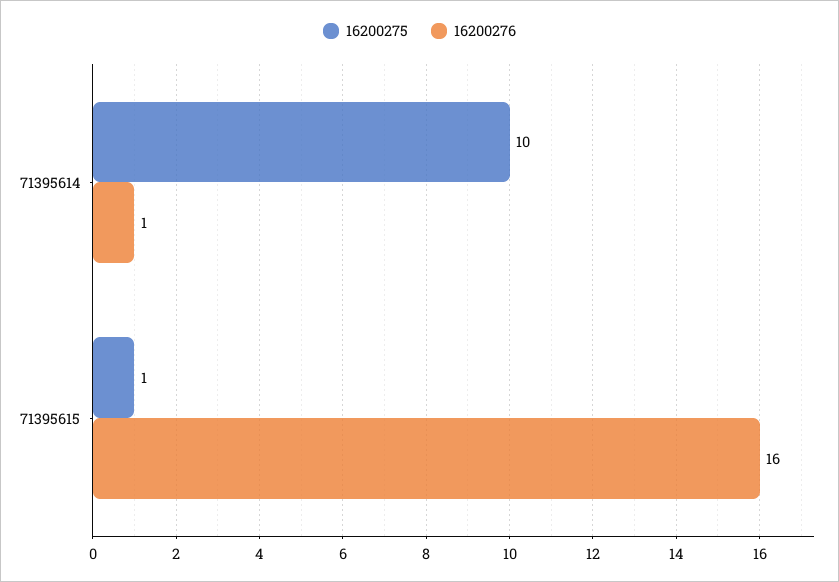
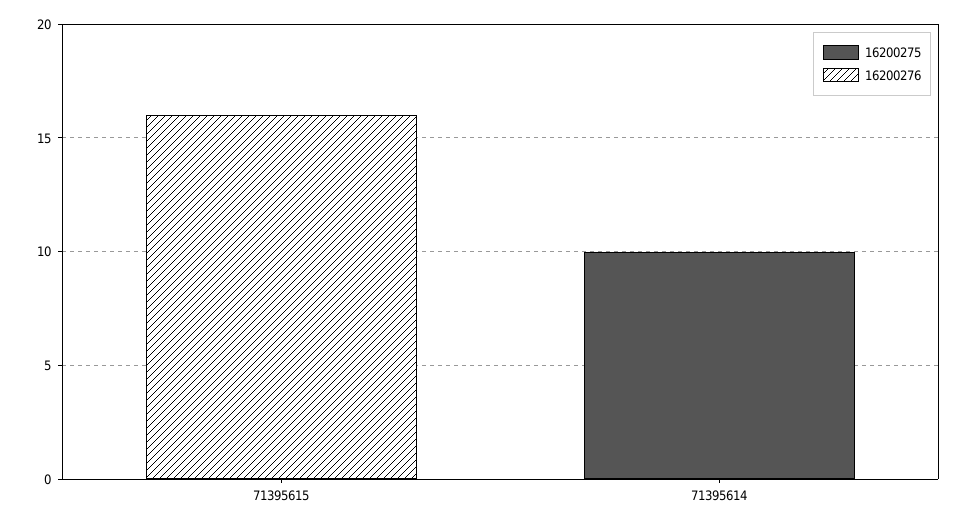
16200276, 71395614: 1 -> 0
16200275, 71395615: 1 -> 0

